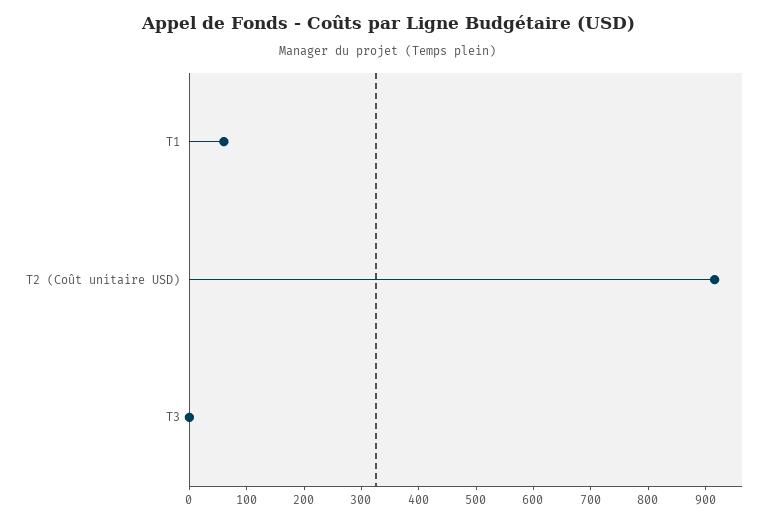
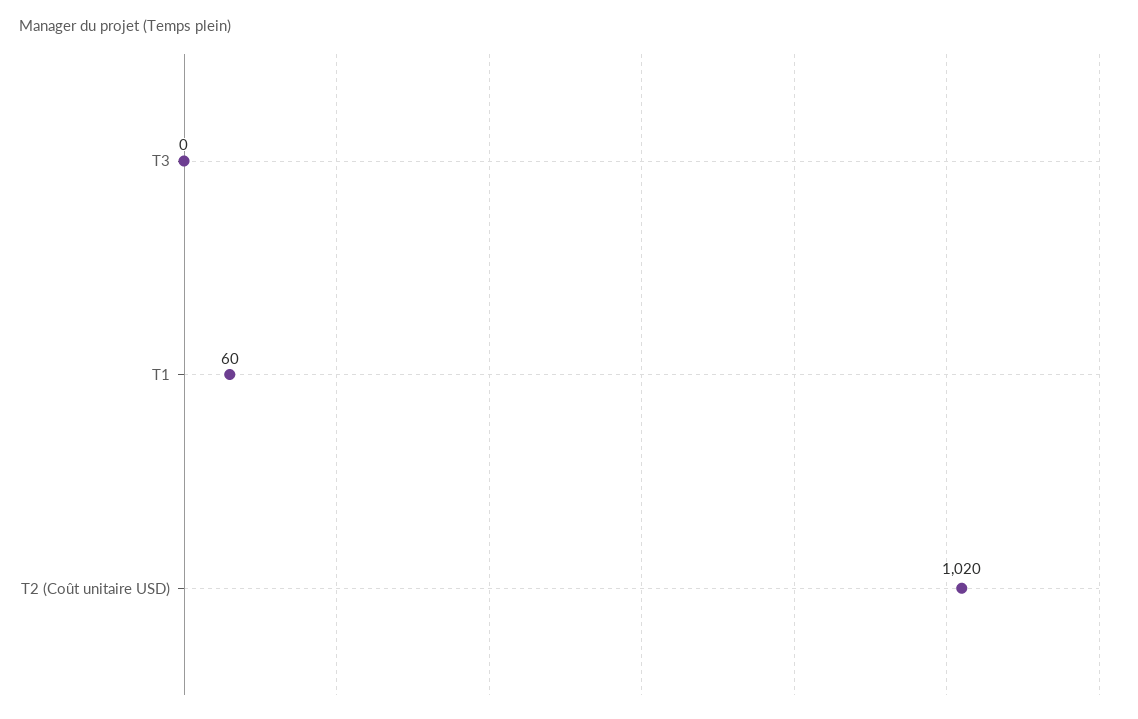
T2 (Coût unitaire USD): 920 -> 1020

